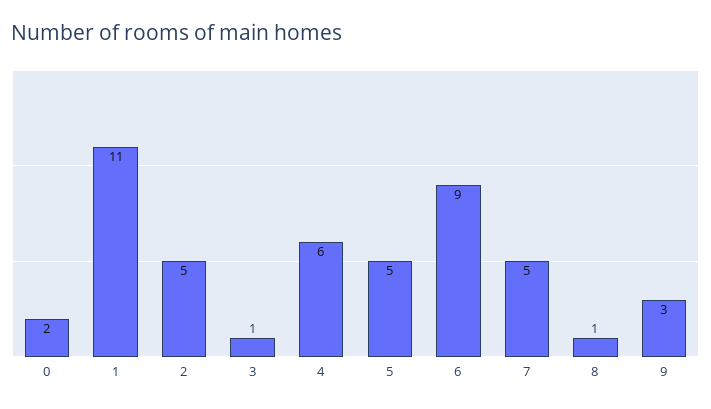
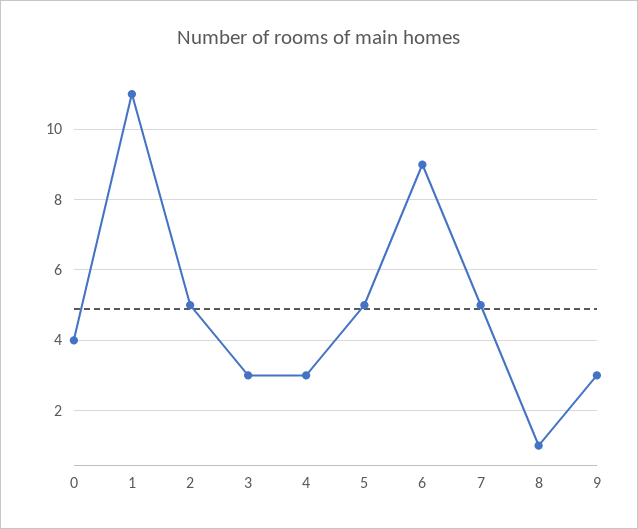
0: 2 -> 4
3: 1 -> 3
4: 6 -> 3

